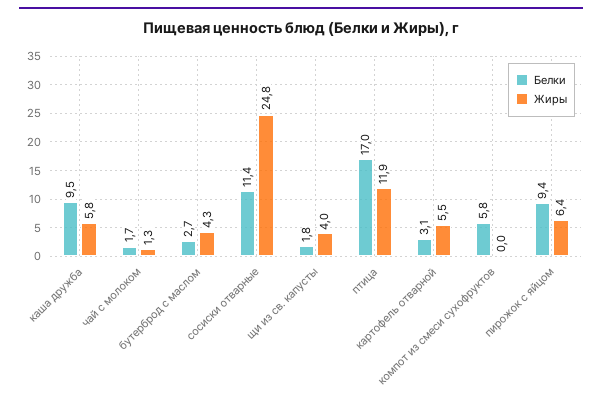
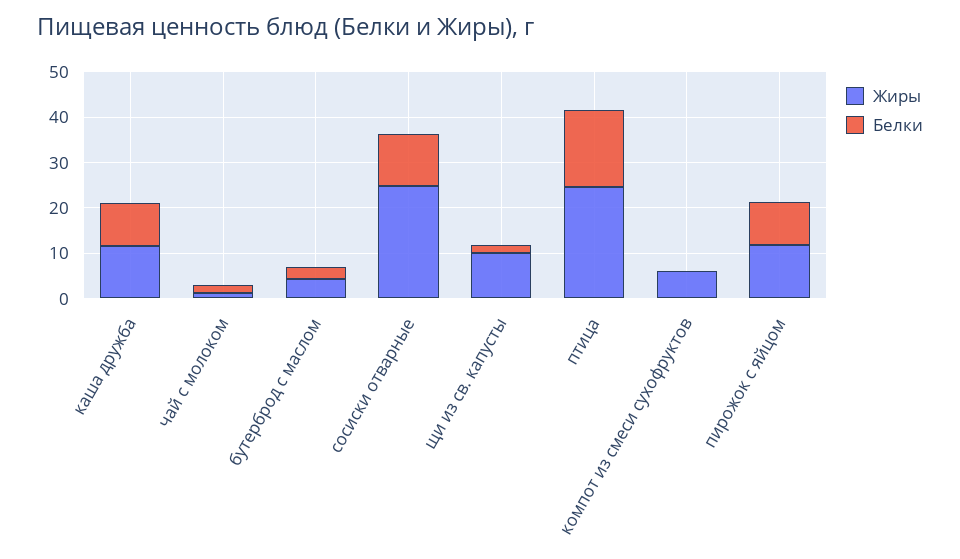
Жиры, каша дружба: 5.8 -> 12
Жиры, щи из св. капусты: 4 -> 10
Жиры, птица: 11.9 -> 24
Белки, картофель отварной: 3.1 -> none
Жиры, картофель отварной: 5.5 -> none
Белки, компот из смеси сухофруктов: 5.8 -> 0
Жиры, компот из смеси сухофруктов: 0 -> 6
Жиры, пирожок с яйцом: 6.4 -> 12

